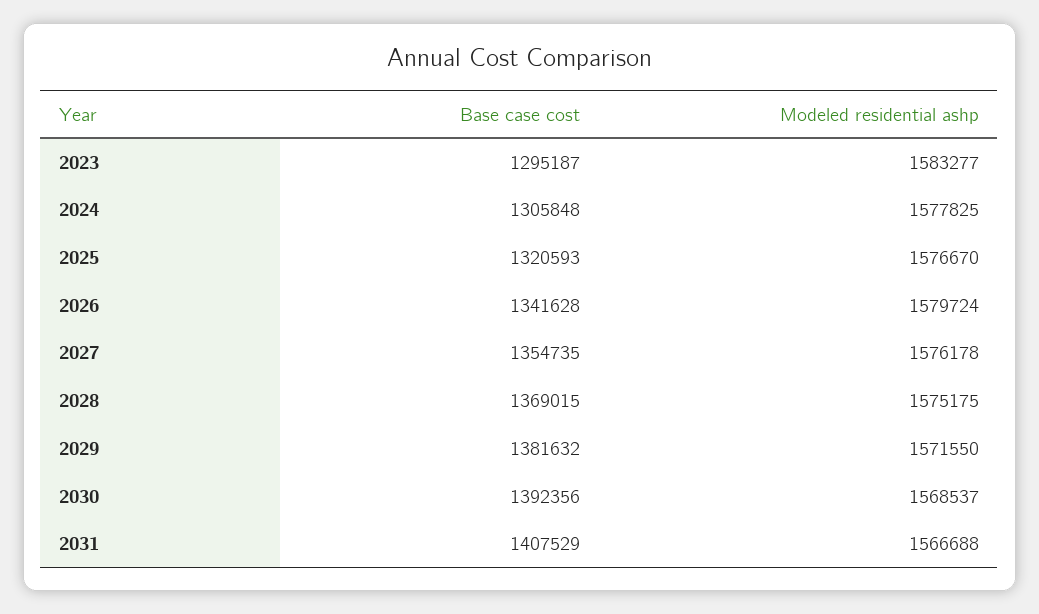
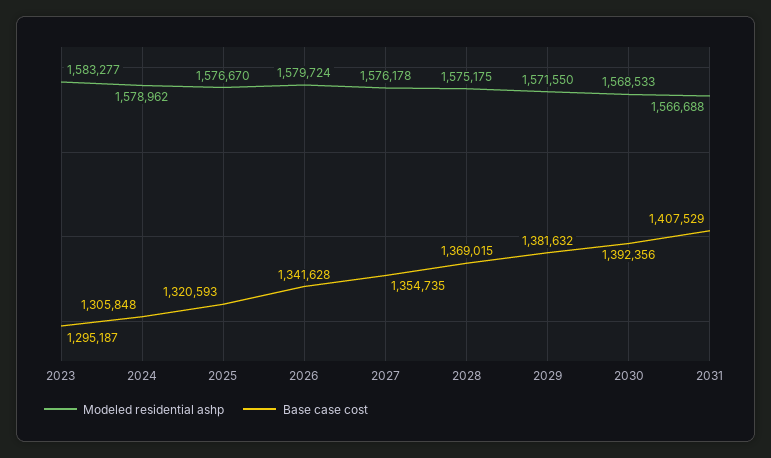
Modeled residential ashp, 2024: 1577825 -> 1578962
Modeled residential ashp, 2030: 1568537 -> 1568533

